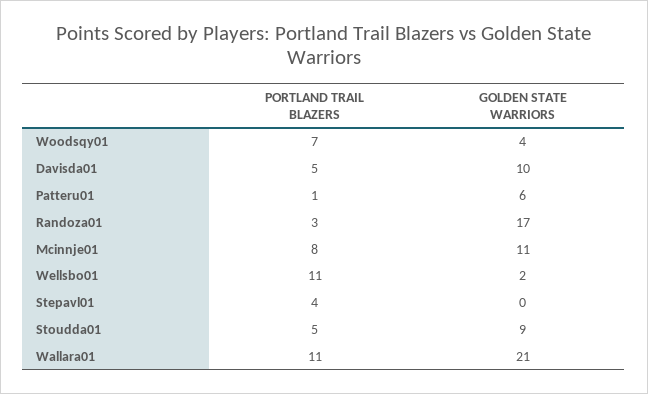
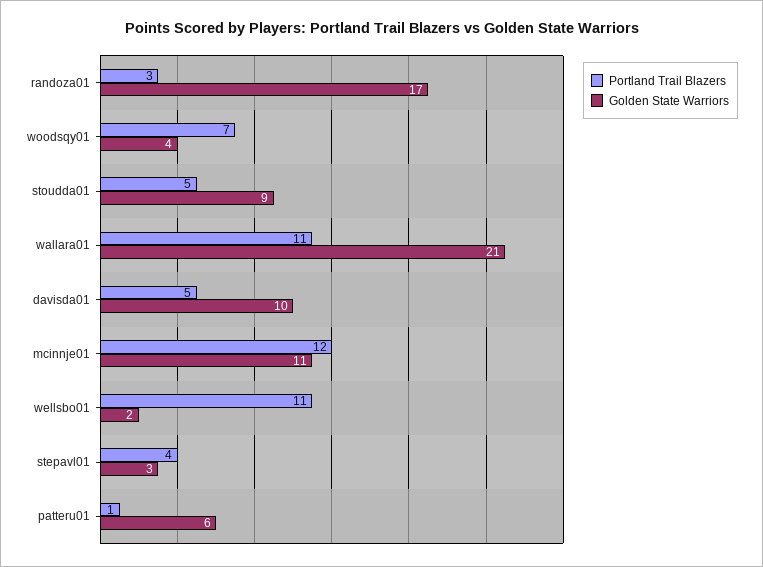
PORTLAND TRAIL BLAZERS, Mcinnje01: 8 -> 12
GOLDEN STATE WARRIORS, Stepavl01: 0 -> 3

